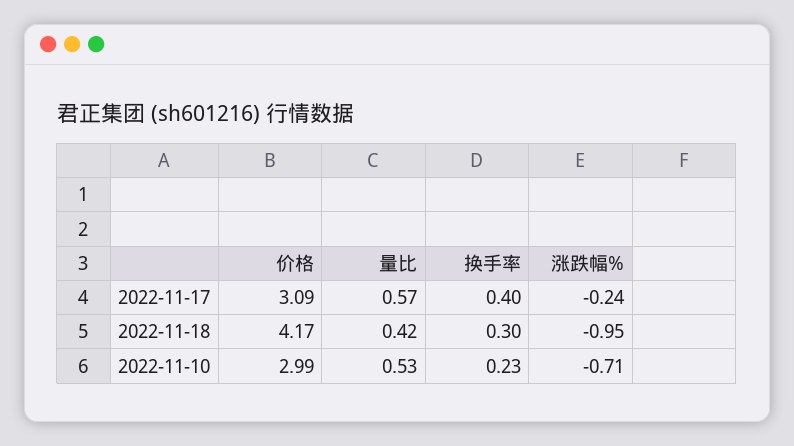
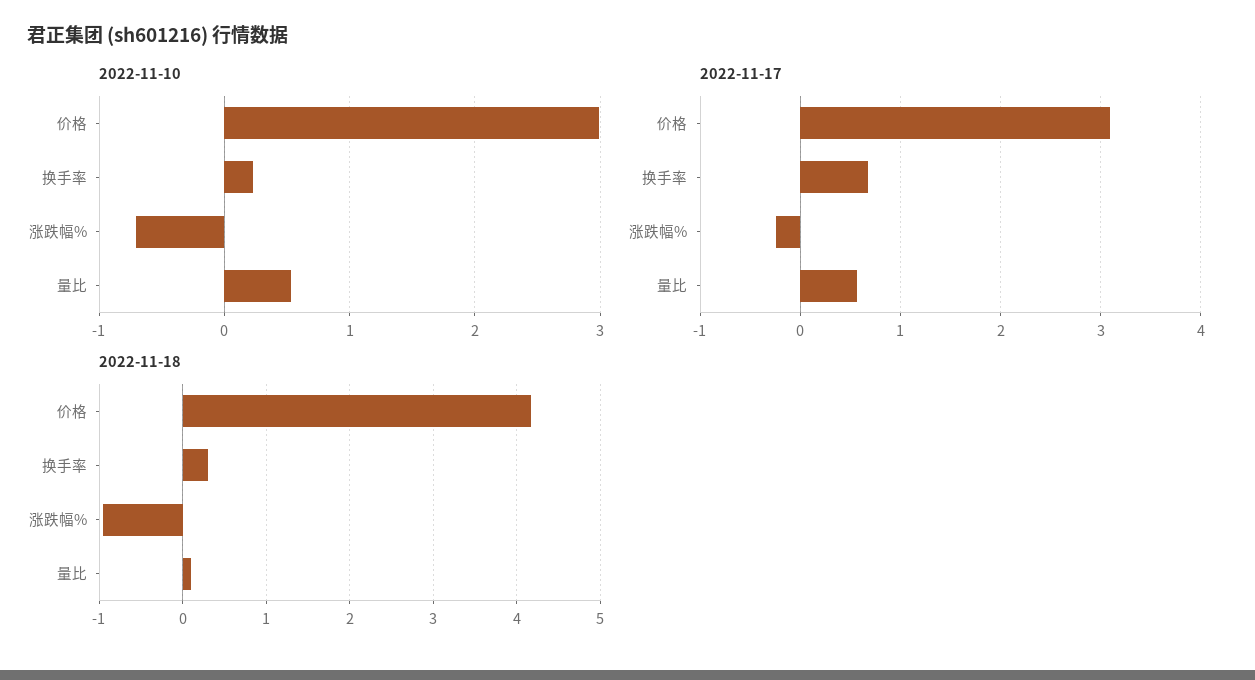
2022-11-17, 换手率: 0.4 -> 0.7
2022-11-18, 量比: 0.42 -> 0.1

